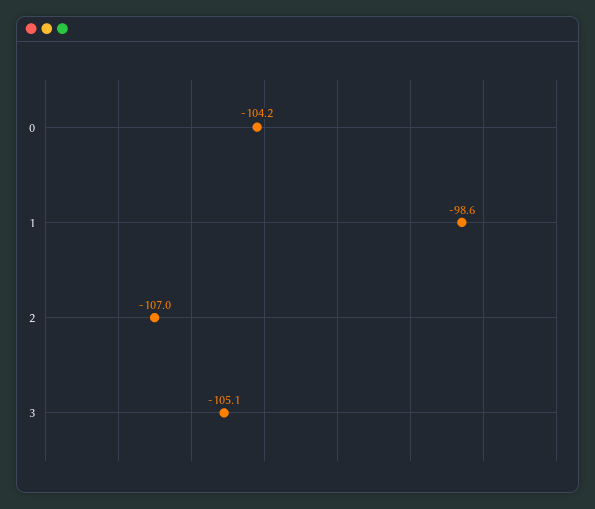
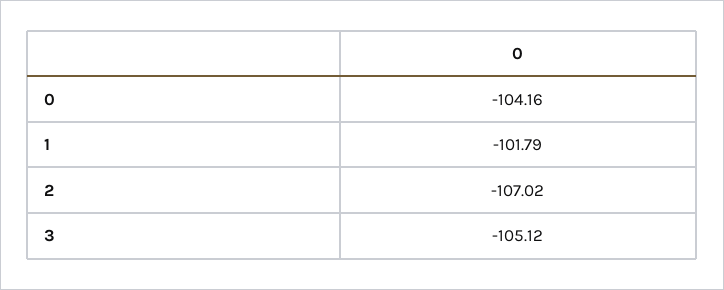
1: -98.6 -> -101.79

